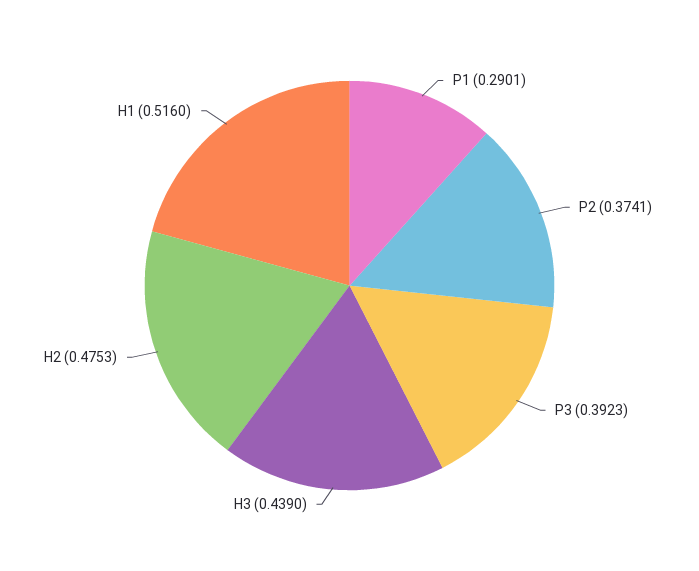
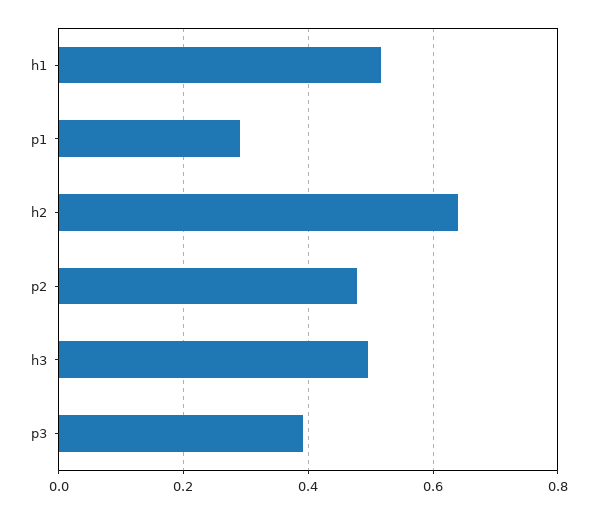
P2: 0.3741 -> 0.48
H3: 0.439 -> 0.5
H2: 0.4753 -> 0.64

